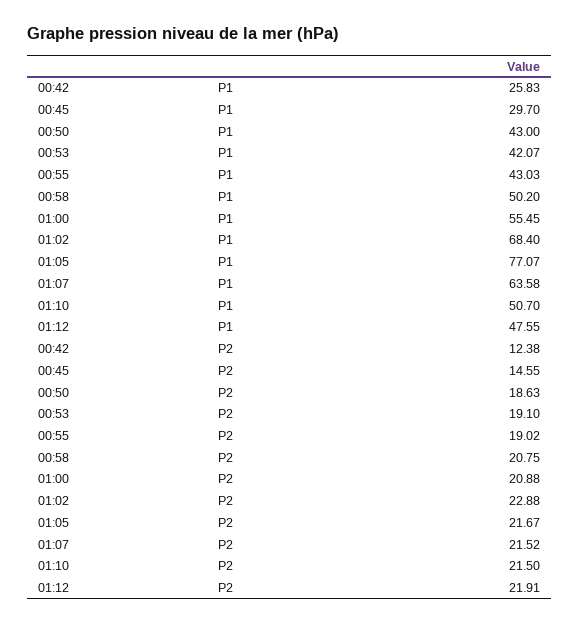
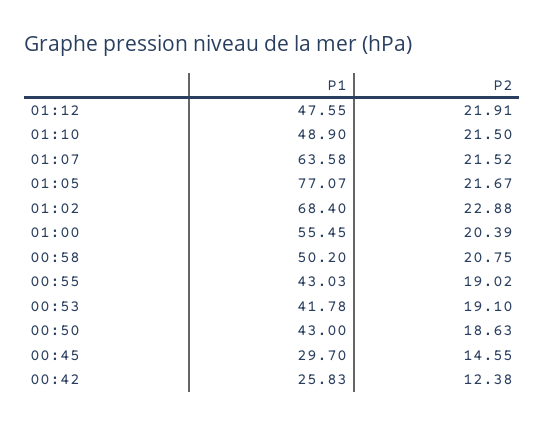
00:53, P1: 42.07 -> 41.78
01:10, P1: 50.7 -> 48.9
01:00, P2: 20.88 -> 20.39

